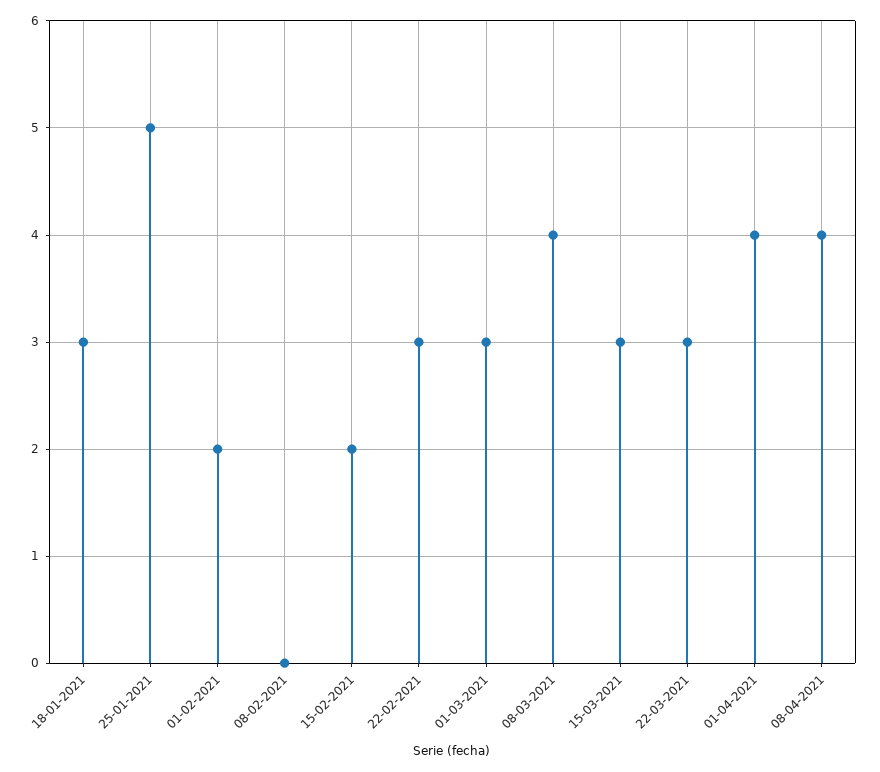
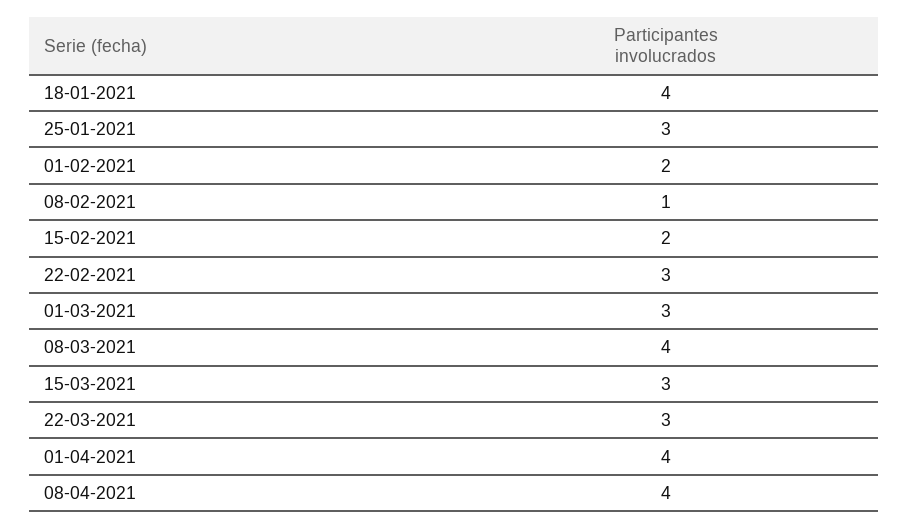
18-01-2021: 3 -> 4
25-01-2021: 5 -> 3
08-02-2021: 0 -> 1

